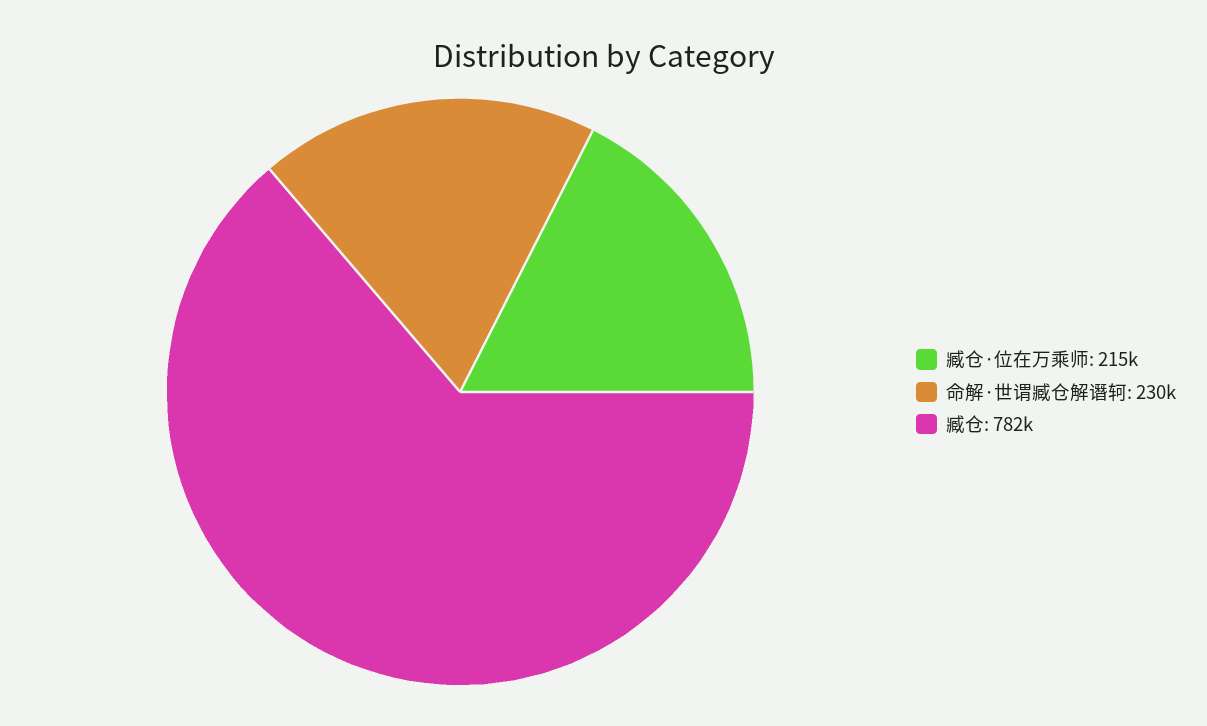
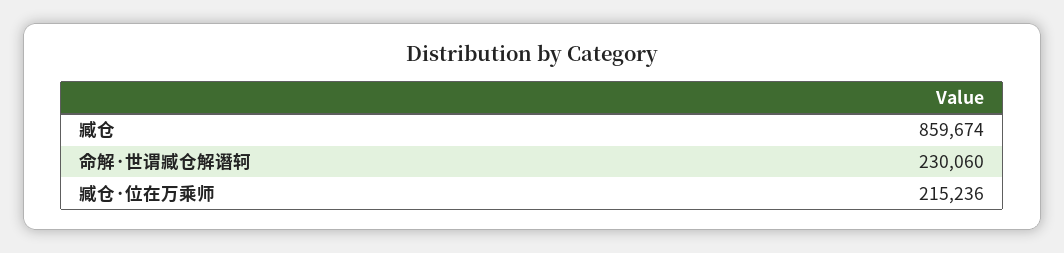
臧仓: 782000 -> 859674

